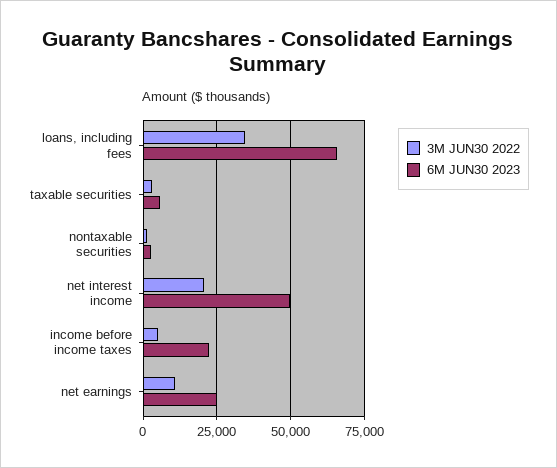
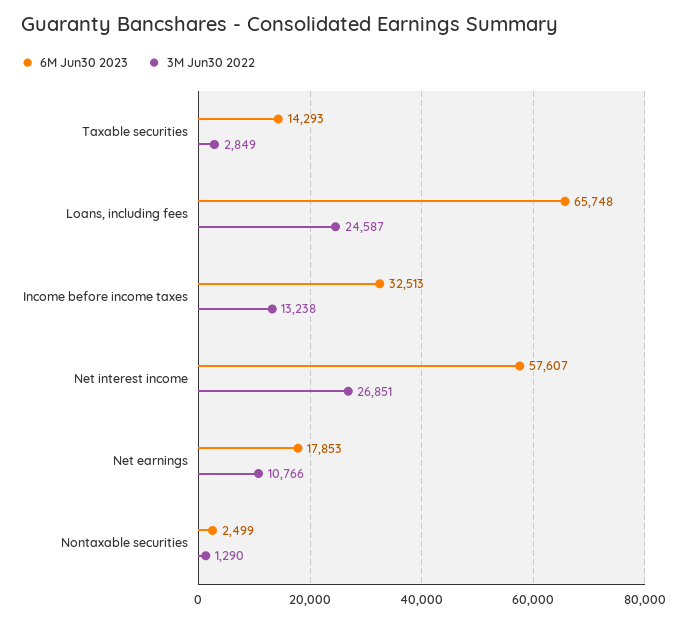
3M JUN30 2022, loans, including fees: 35000 -> 24587
6M JUN30 2023, taxable securities: 5000 -> 14293
3M JUN30 2022, net interest income: 20000 -> 26851
6M JUN30 2023, net interest income: 50000 -> 57607
3M JUN30 2022, income before income taxes: 5000 -> 13238
6M JUN30 2023, income before income taxes: 22500 -> 32513
6M JUN30 2023, net earnings: 25000 -> 17853

